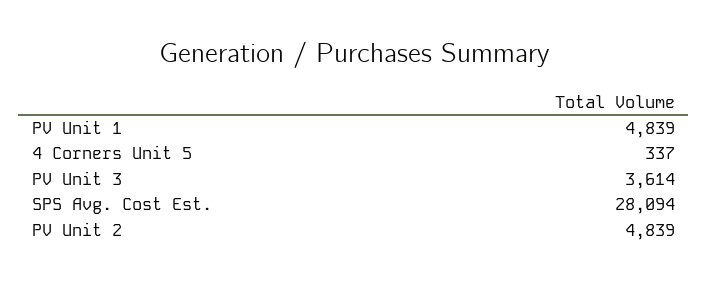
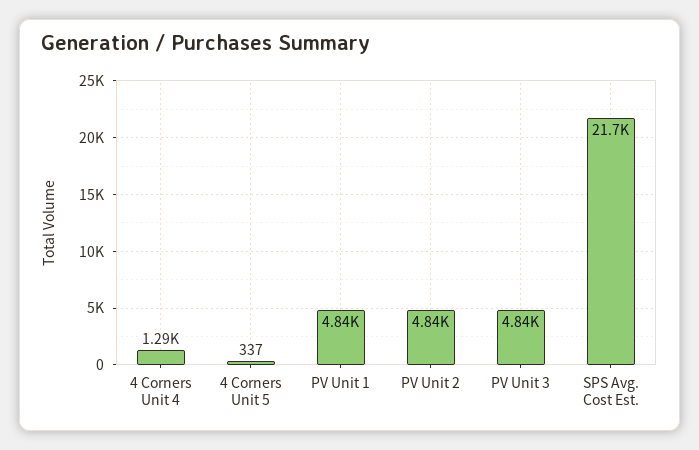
PV Unit 3: 3614 -> 4840
SPS Avg. Cost Est.: 28094 -> 21700
4 Corners Unit 4: none -> 1290

